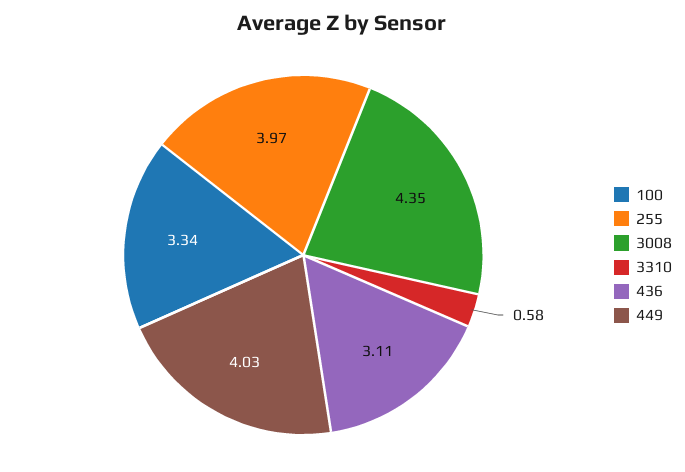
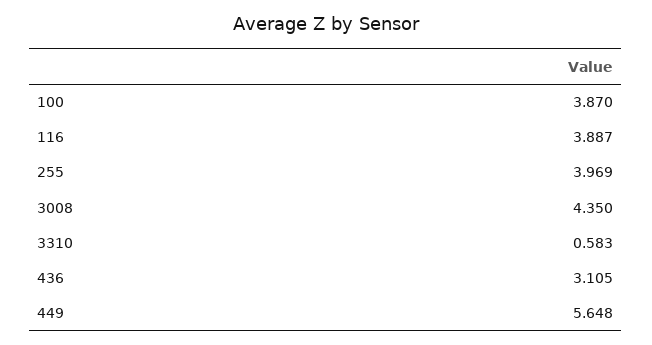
100: 3.34 -> 3.87
449: 4.03 -> 5.648
116: none -> 3.887

